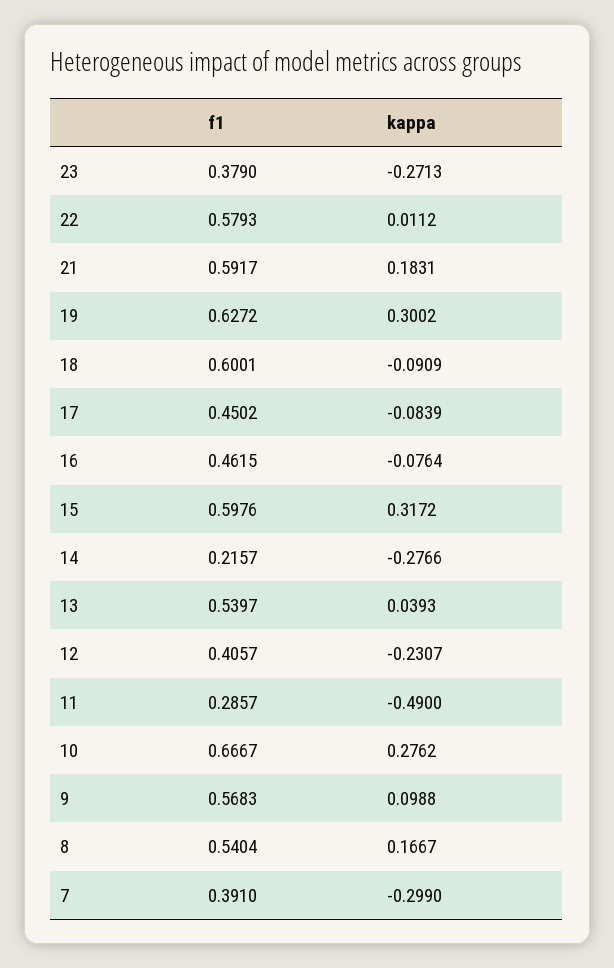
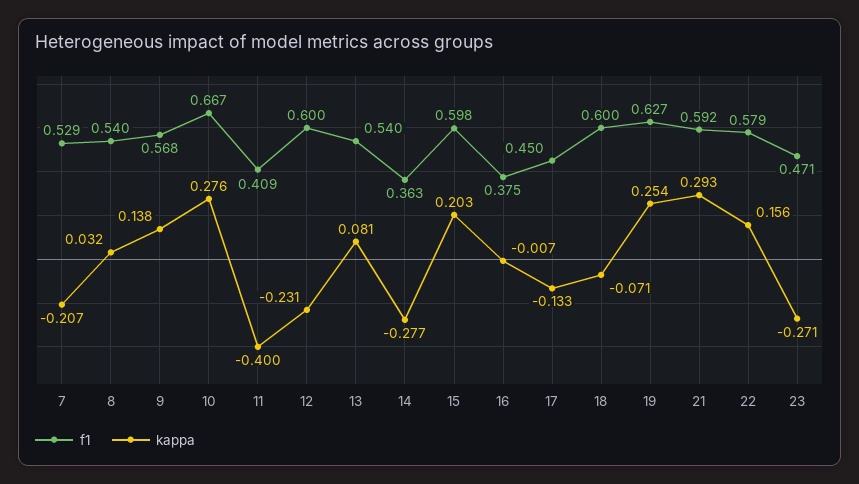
f1, 23: 0.379 -> 0.471
kappa, 22: 0.0112 -> 0.156
kappa, 21: 0.1831 -> 0.293
kappa, 19: 0.3002 -> 0.254
kappa, 18: -0.0909 -> -0.071
kappa, 17: -0.0839 -> -0.133
f1, 16: 0.4615 -> 0.375
kappa, 16: -0.0764 -> -0.007
kappa, 15: 0.3172 -> 0.203
f1, 14: 0.2157 -> 0.363
kappa, 13: 0.0393 -> 0.081
f1, 12: 0.4057 -> 0.6
f1, 11: 0.2857 -> 0.409
kappa, 11: -0.49 -> -0.4
kappa, 9: 0.0988 -> 0.138
kappa, 8: 0.1667 -> 0.032
f1, 7: 0.391 -> 0.529
kappa, 7: -0.299 -> -0.207

